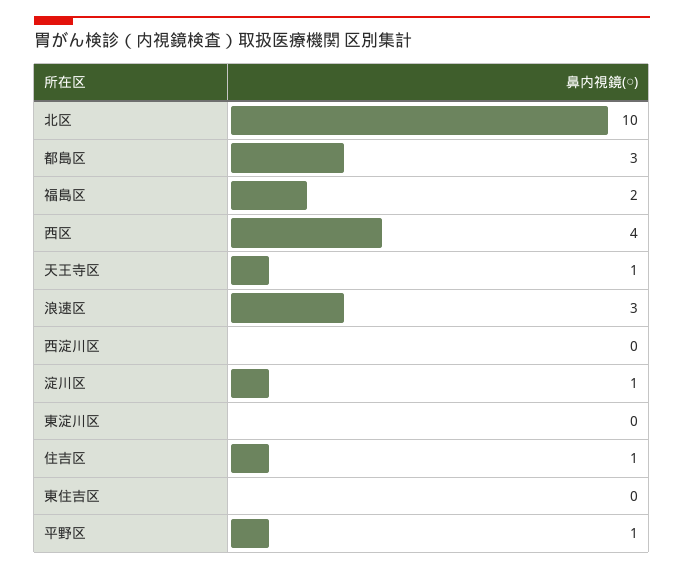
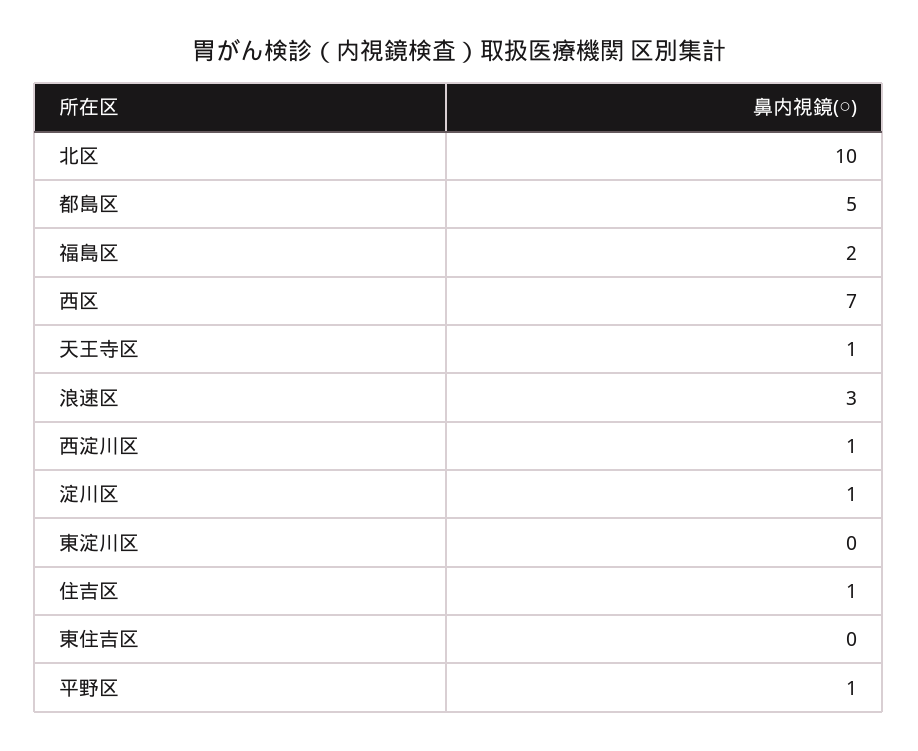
都島区: 3 -> 5
西区: 4 -> 7
西淀川区: 0 -> 1

